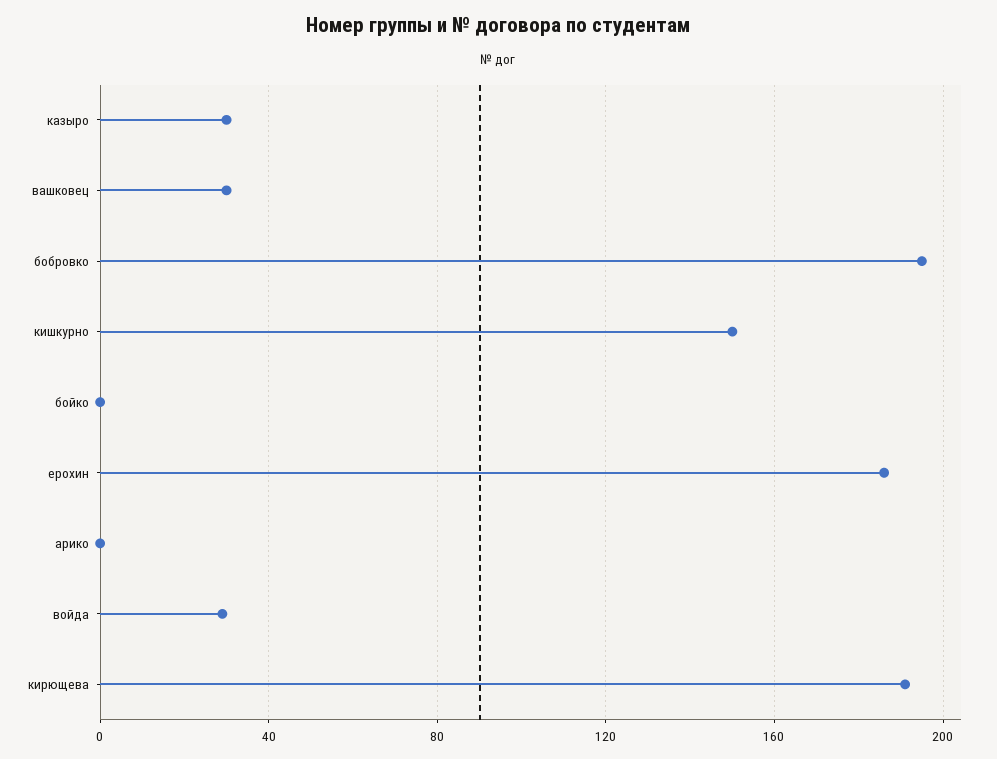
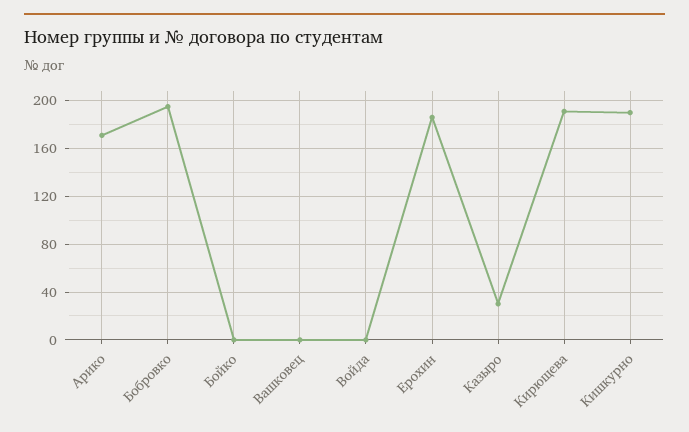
вашковец: 30 -> 0
кишкурно: 150 -> 190
арико: 0 -> 170
войда: 30 -> 0

